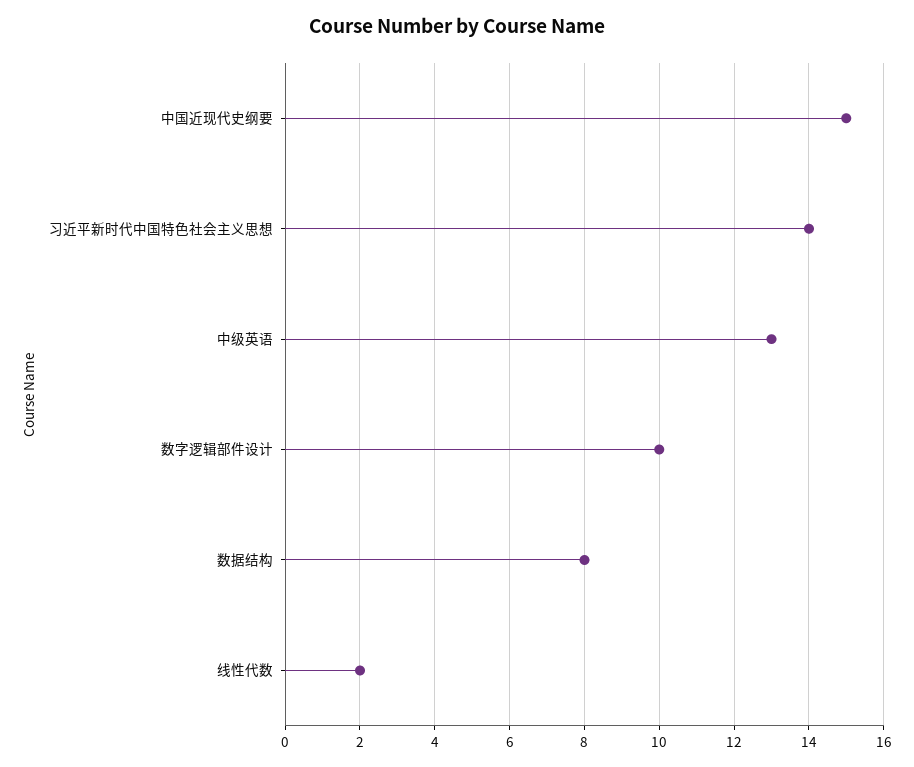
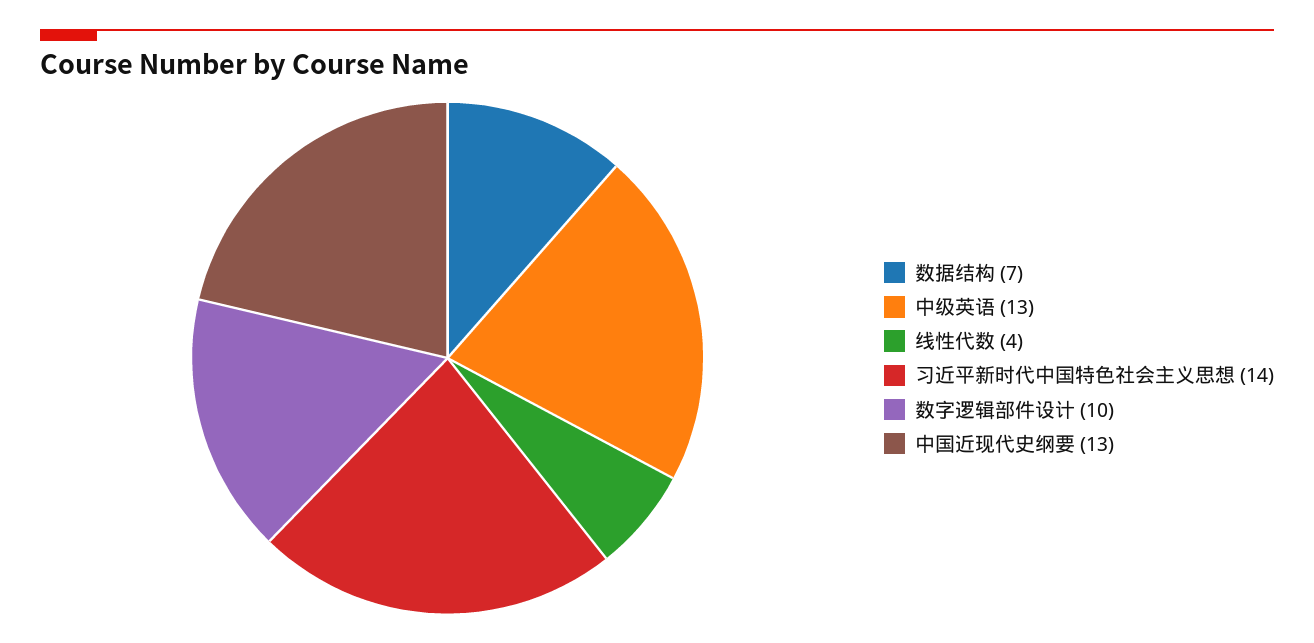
中国近现代史纲要: 15 -> 13
数据结构: 8 -> 7
线性代数: 2 -> 4

